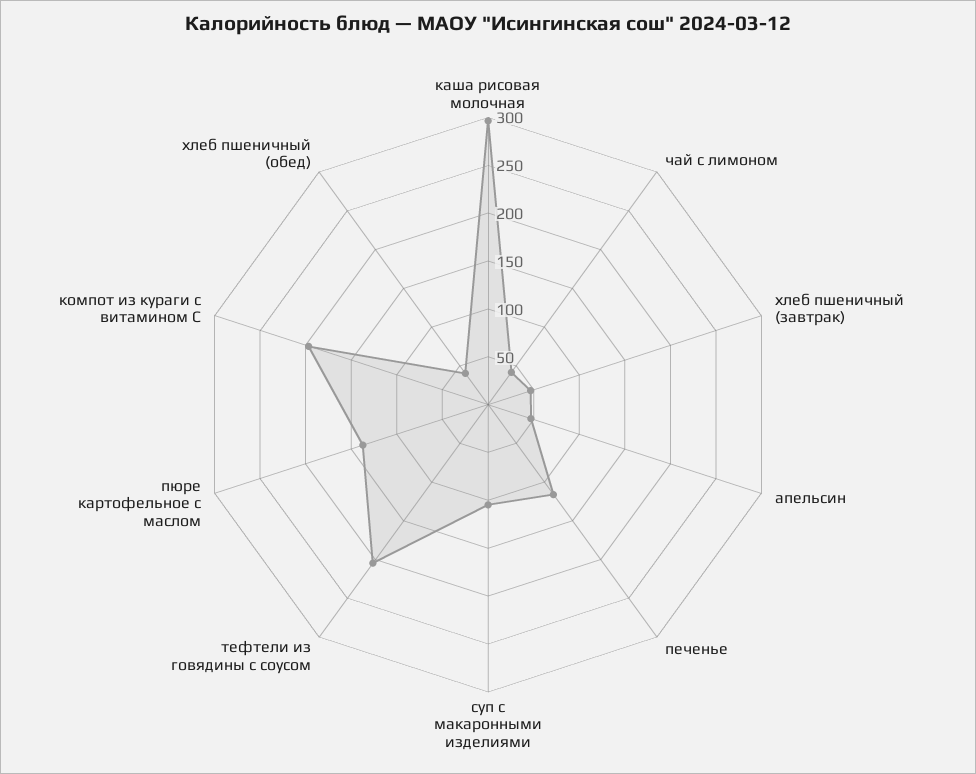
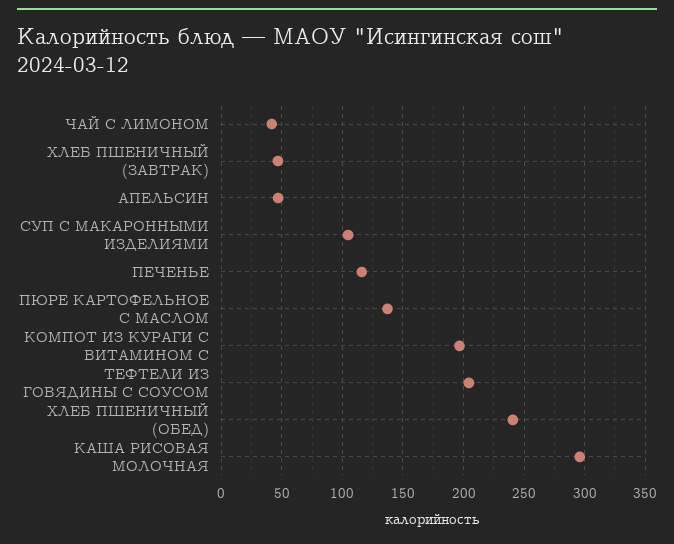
хлеб пшеничный (обед): 40 -> 240

